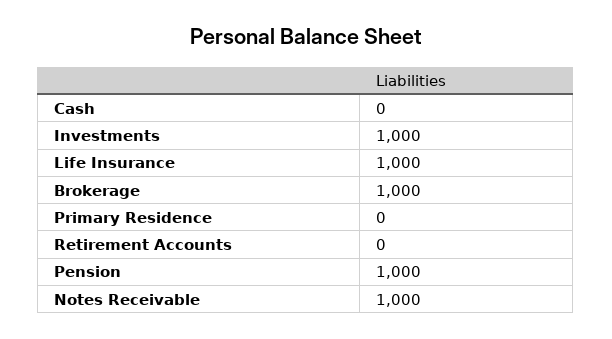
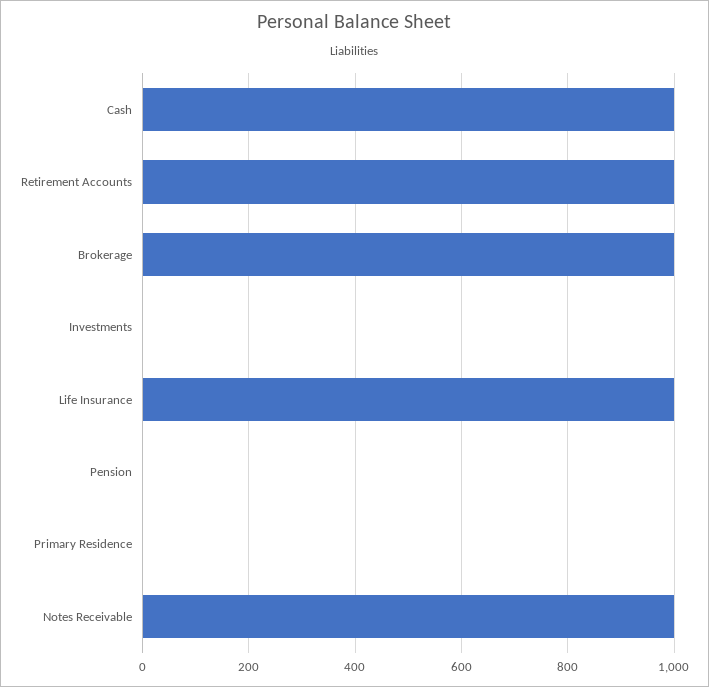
Cash: 0 -> 1000
Investments: 1000 -> 0
Retirement Accounts: 0 -> 1000
Pension: 1000 -> 0

